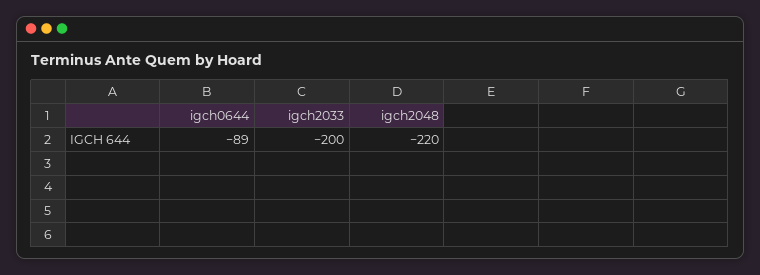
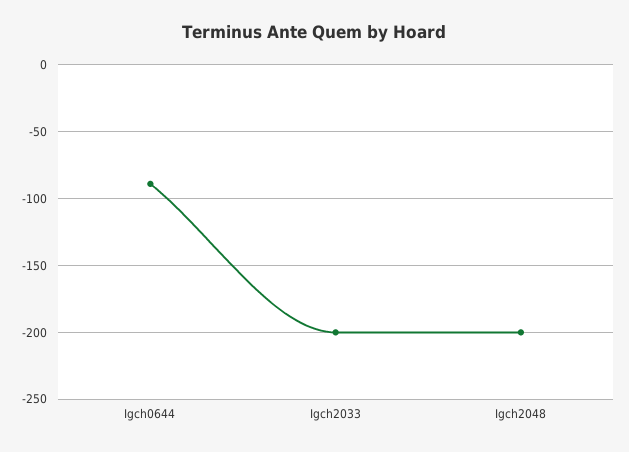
igch2048: -220 -> -200

